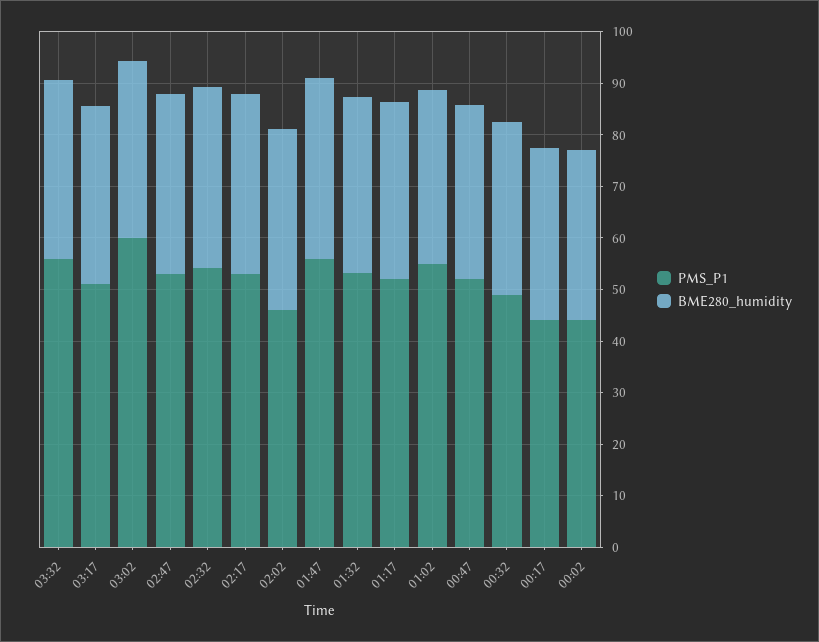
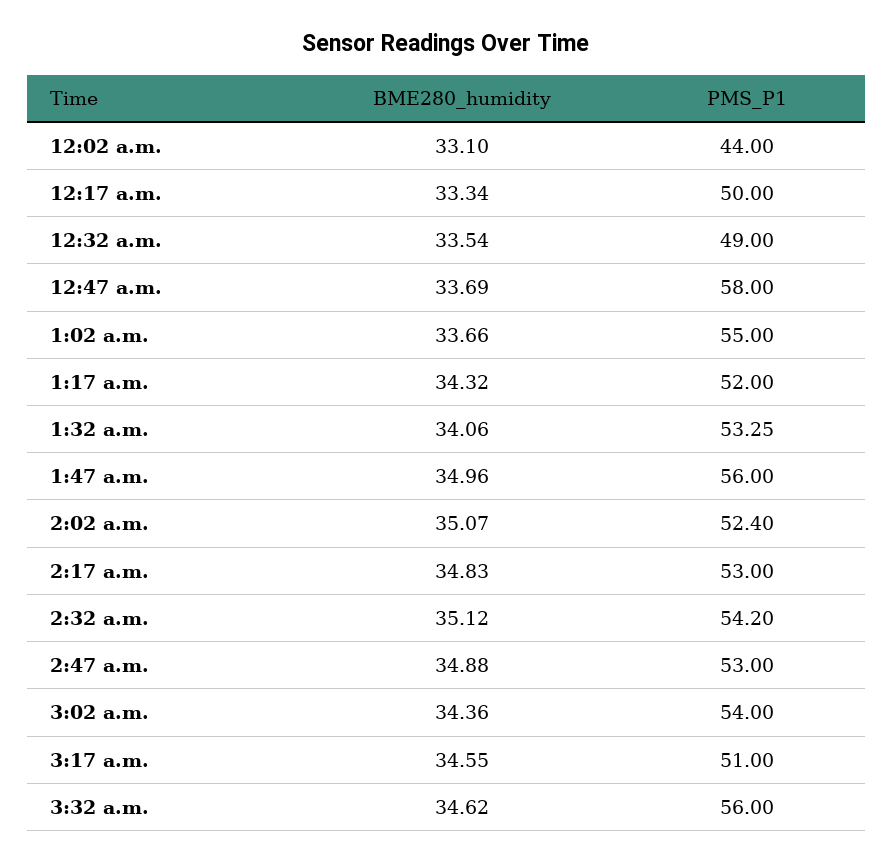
PMS_P1, 03:02: 60 -> 54
PMS_P1, 02:02: 46 -> 52.4
PMS_P1, 00:47: 52 -> 58
PMS_P1, 00:17: 44 -> 50

